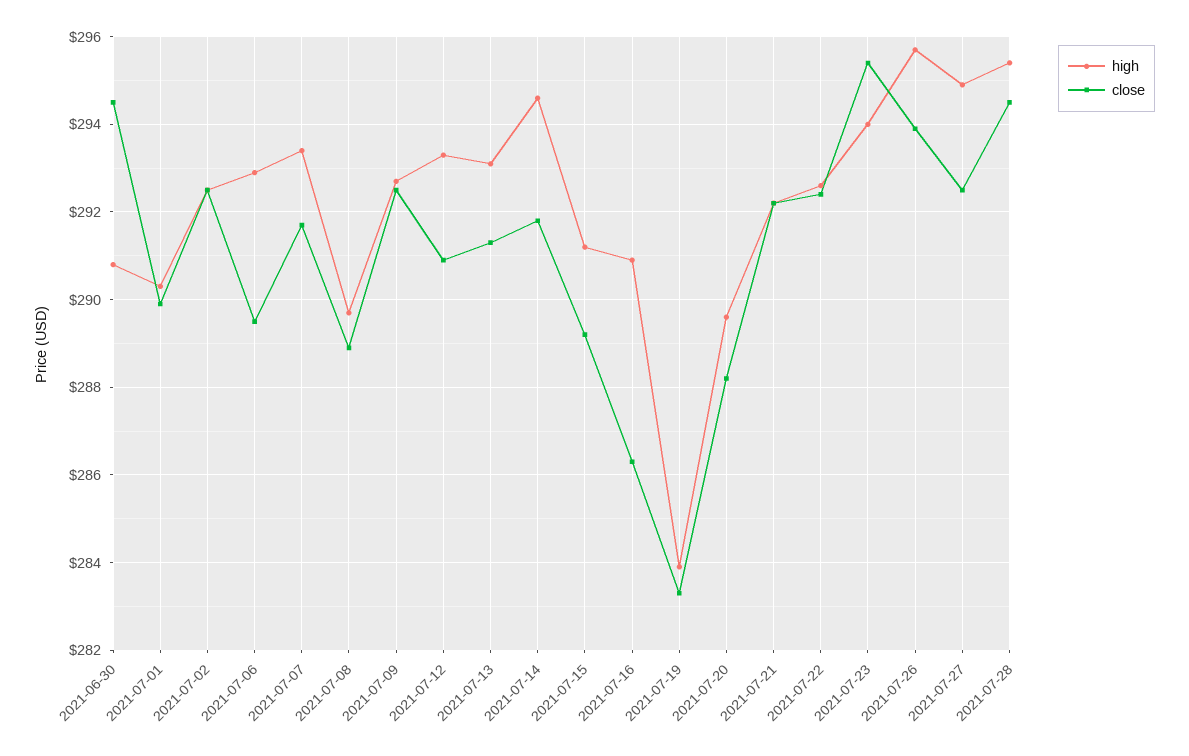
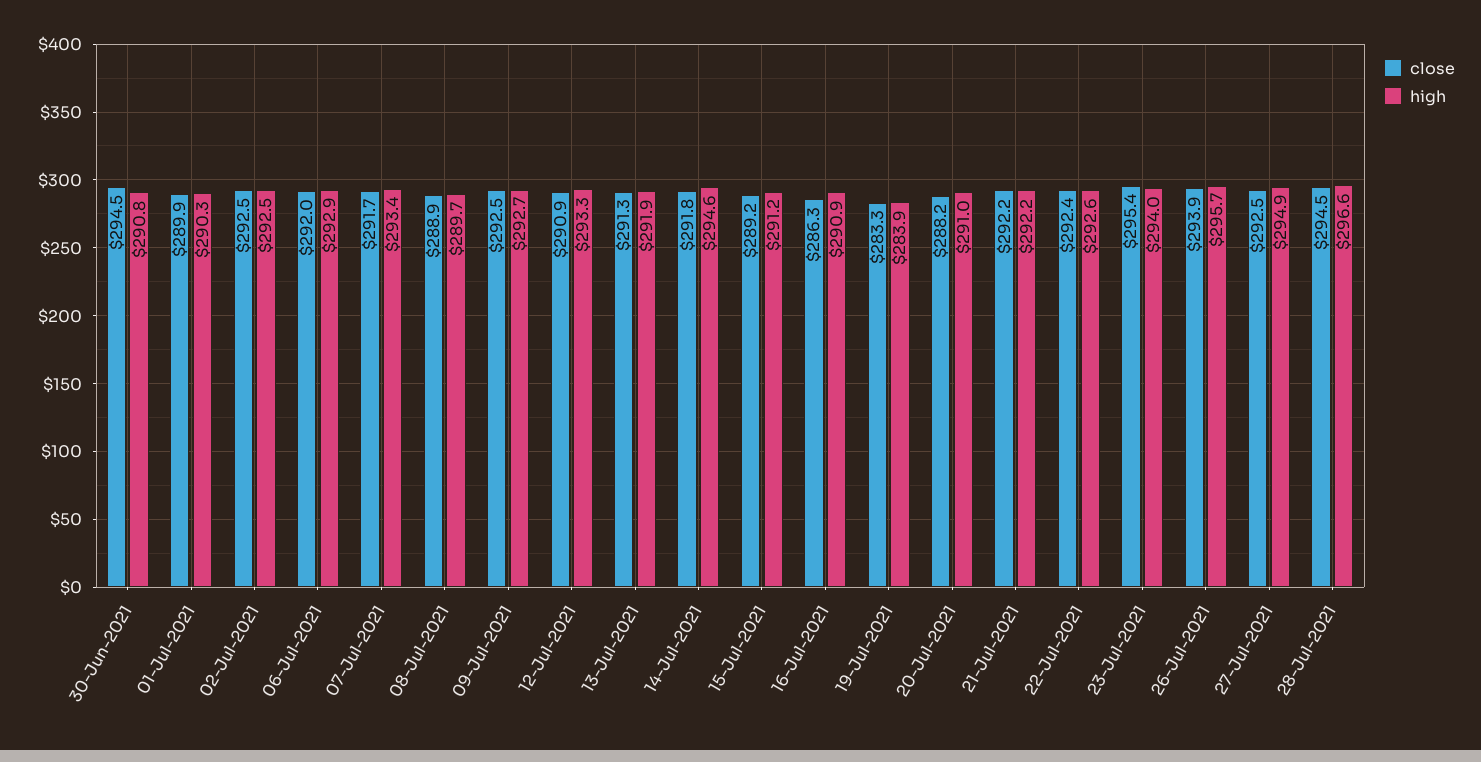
close, 2021-07-06: 289.5 -> 292
high, 2021-07-13: 293 -> 291.9
high, 2021-07-20: 289.5 -> 291
high, 2021-07-28: 295.5 -> 296.6

